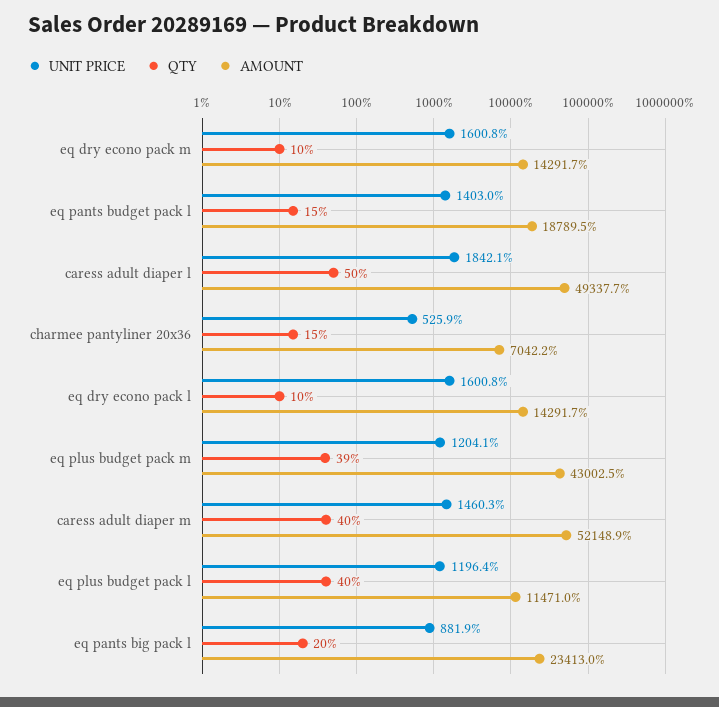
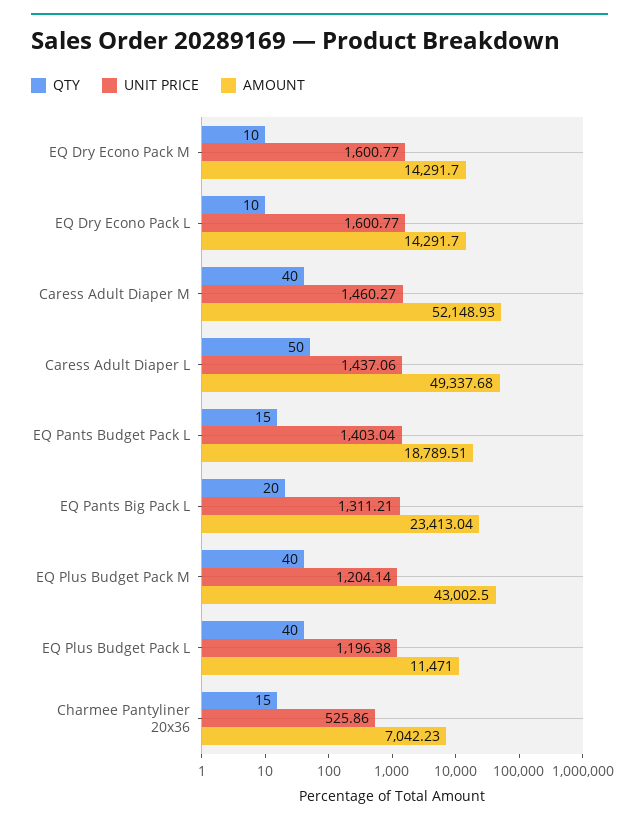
UNIT PRICE, caress adult diaper l: 1842.1 -> 1437.06
QTY, eq plus budget pack m: 39 -> 40
UNIT PRICE, eq pants big pack l: 881.9 -> 1311.21

